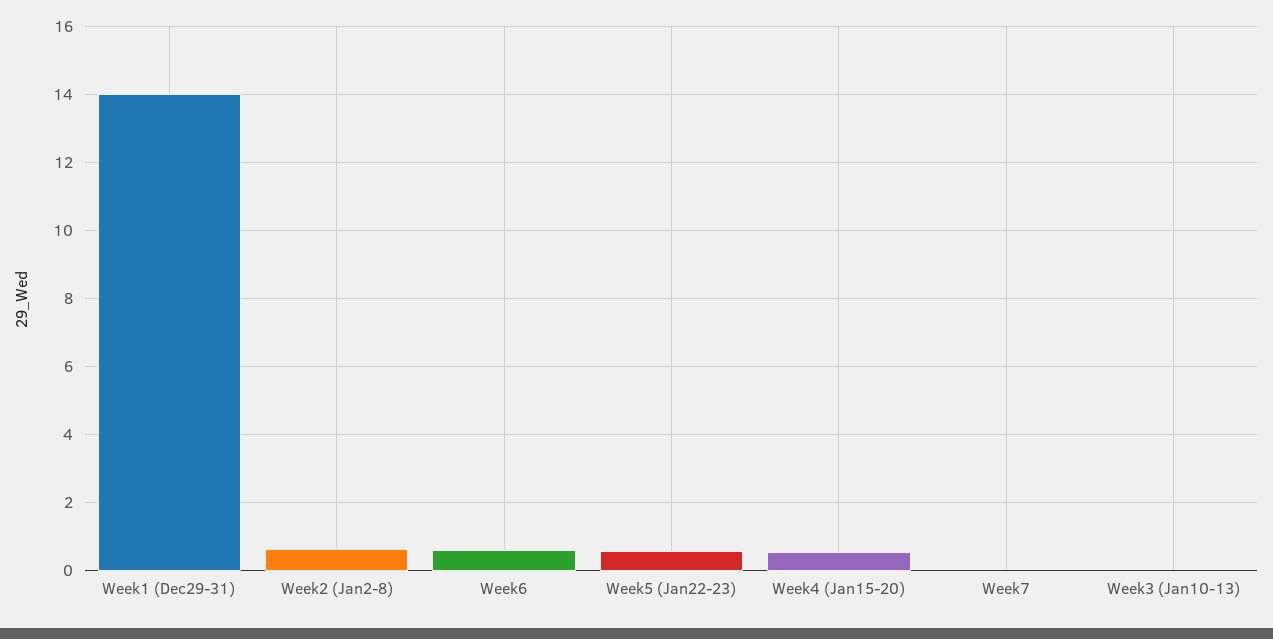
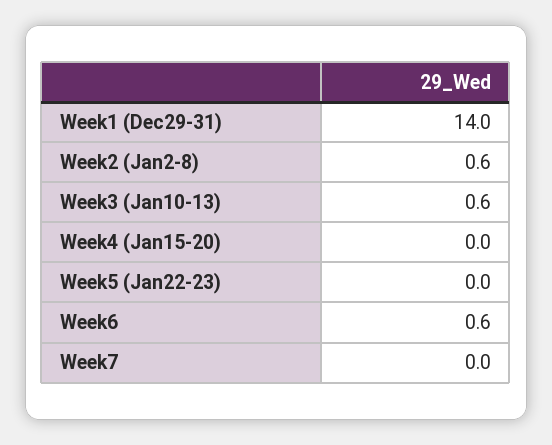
Week5 (Jan22-23): 0.6 -> 0
Week4 (Jan15-20): 0.6 -> 0
Week3 (Jan10-13): 0 -> 0.6

